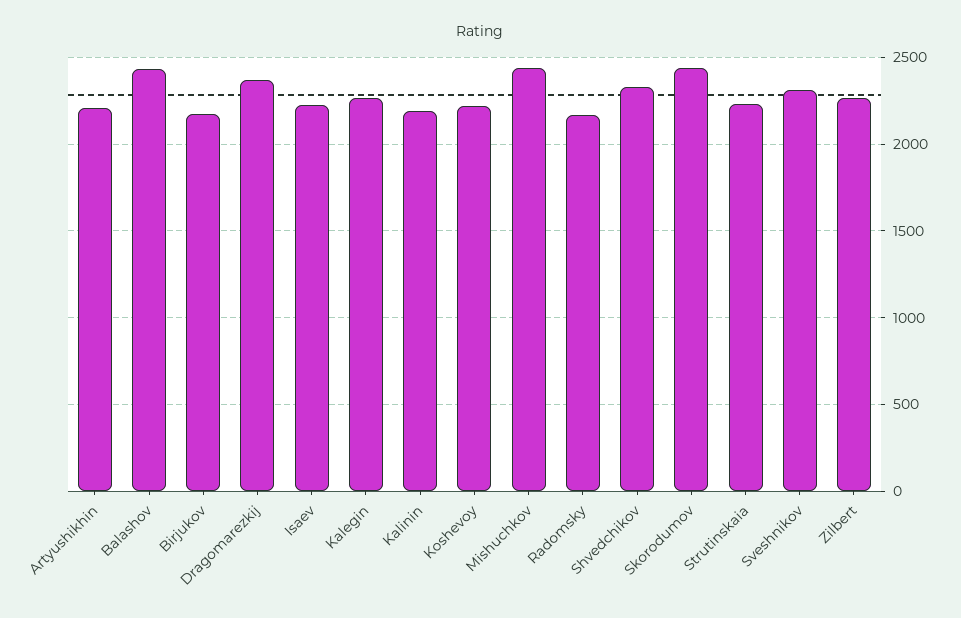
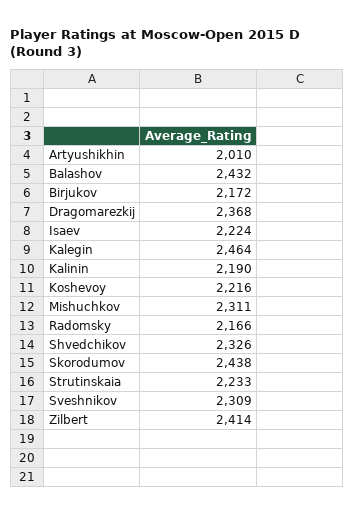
Artyushikhin: 2200 -> 2010
Kalegin: 2250 -> 2464
Mishuchkov: 2450 -> 2311
Zilbert: 2250 -> 2414

